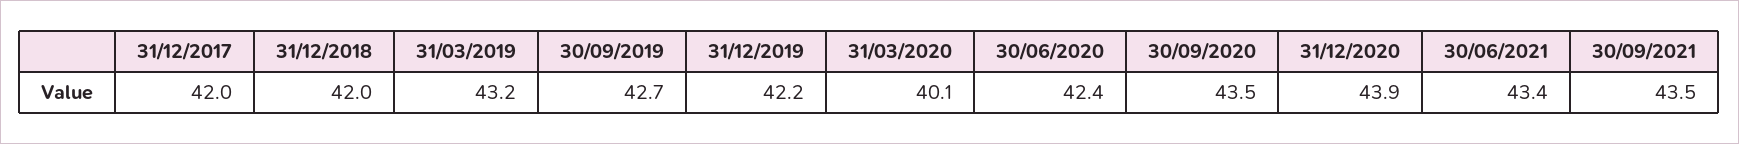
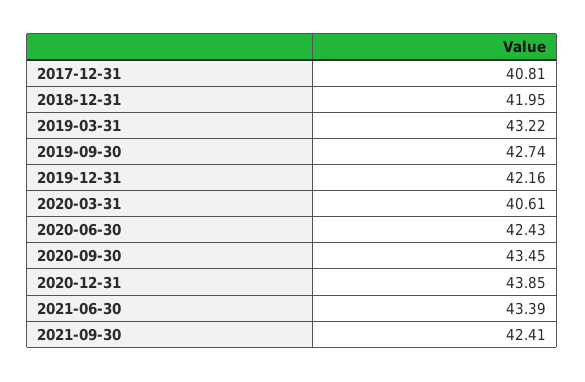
31/12/2017: 42 -> 40.81
31/03/2020: 40.1 -> 40.61
30/09/2021: 43.5 -> 42.41

